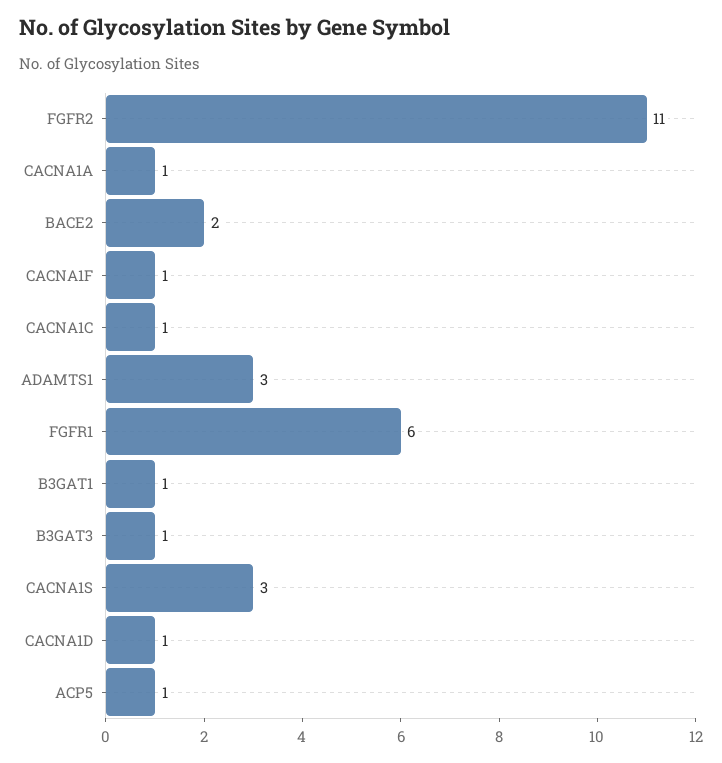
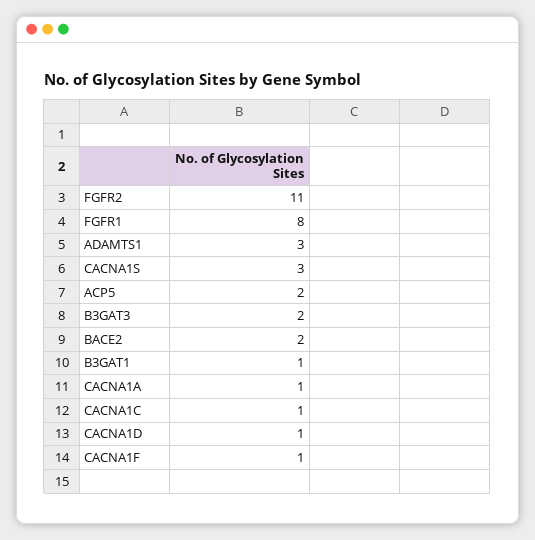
FGFR1: 6 -> 8
B3GAT3: 1 -> 2
ACP5: 1 -> 2

